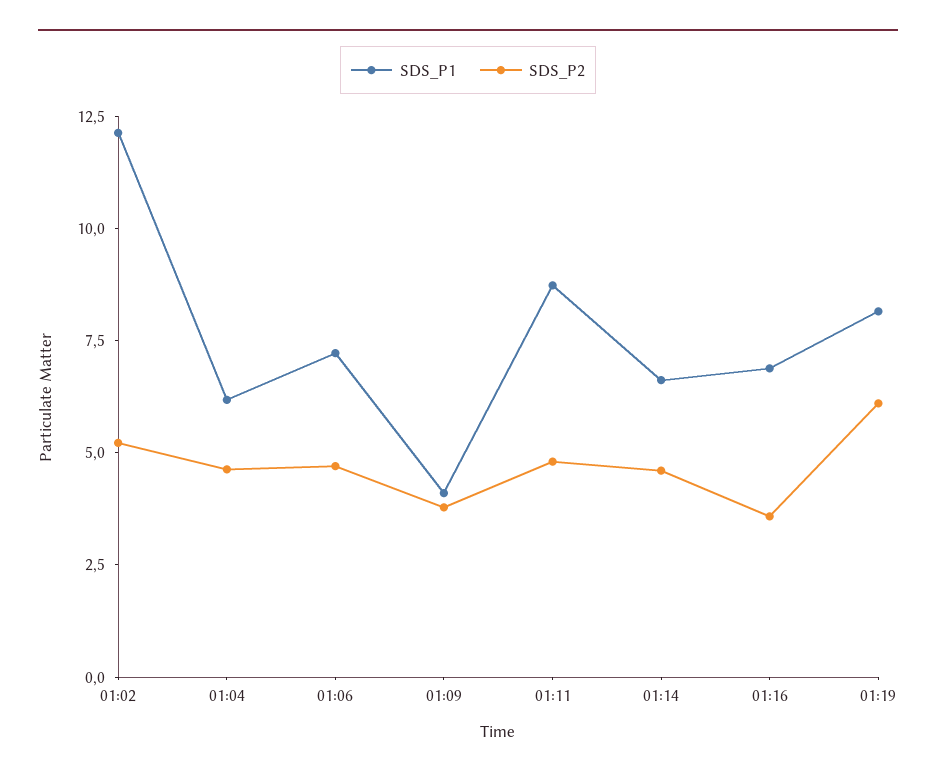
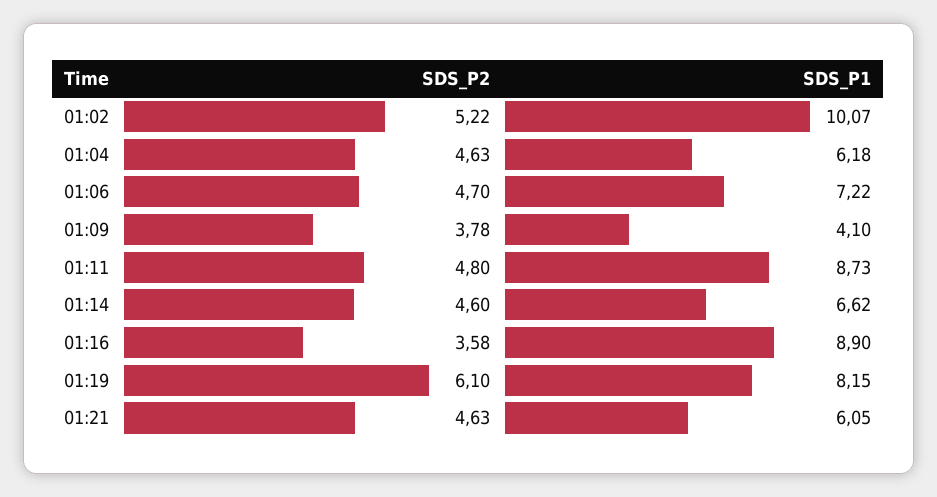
SDS_P1, 01:02: 12 -> 10.07
SDS_P1, 01:16: 7 -> 8.9
SDS_P2, 01:21: none -> 4.63
SDS_P1, 01:21: none -> 6.05

